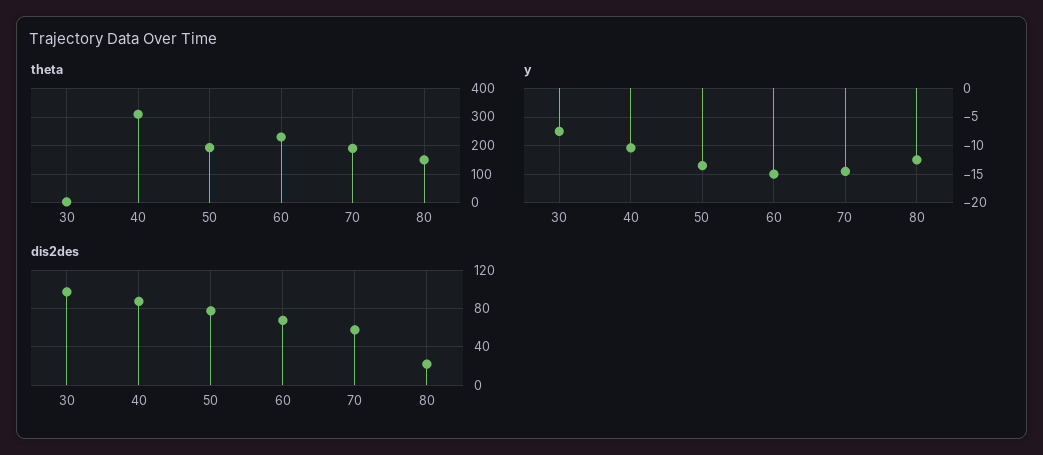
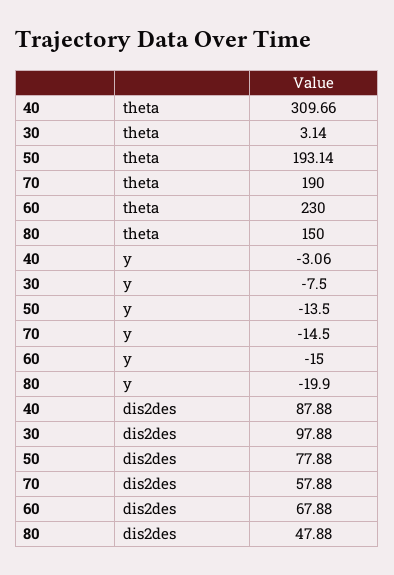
y, 40: -10 -> -3.06
y, 80: -12.5 -> -19.9
dis2des, 80: 20 -> 47.88

